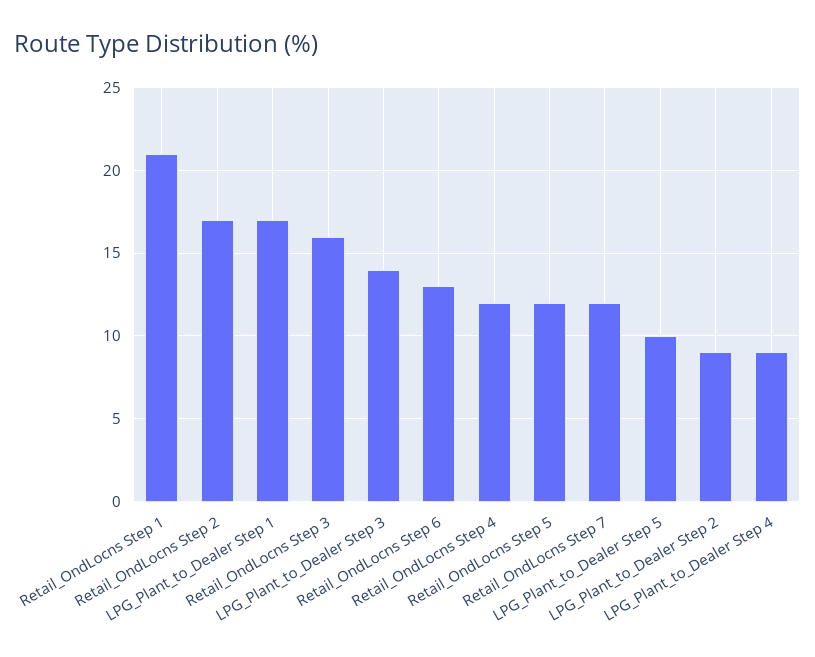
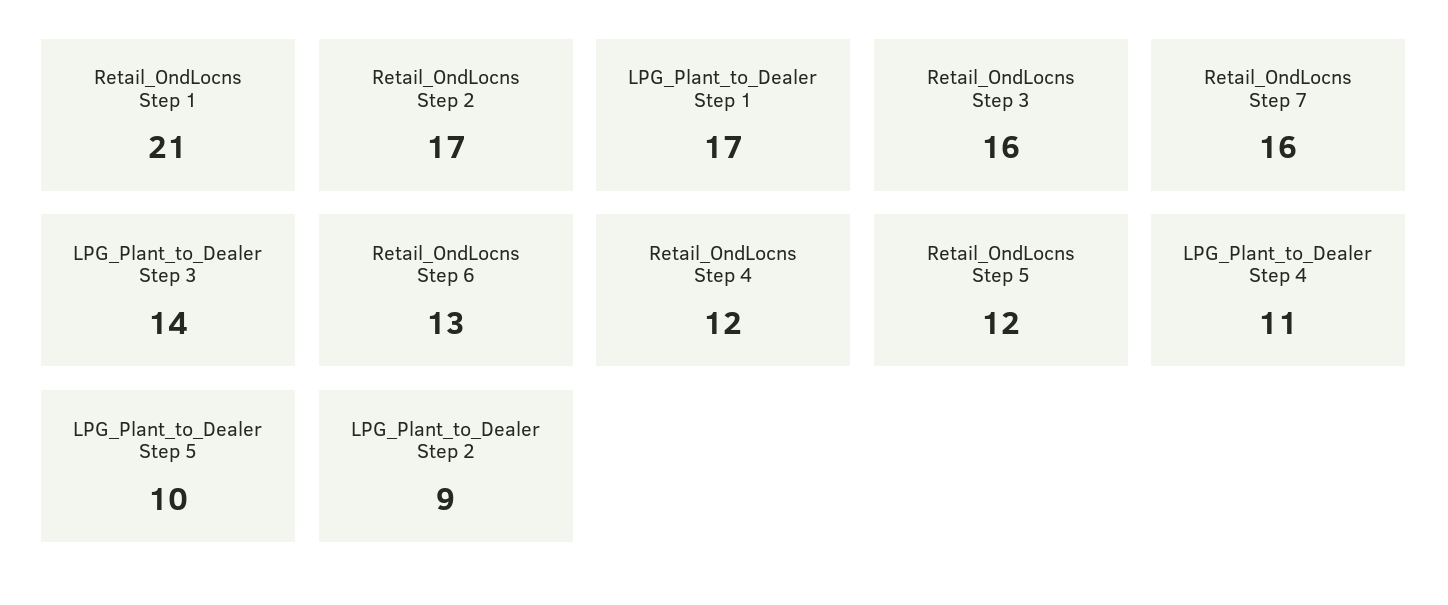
Retail_OndLocns Step 7: 12 -> 16
LPG_Plant_to_Dealer Step 4: 9 -> 11

